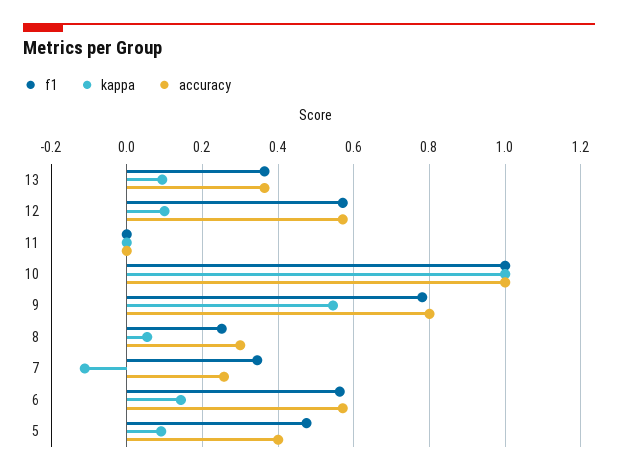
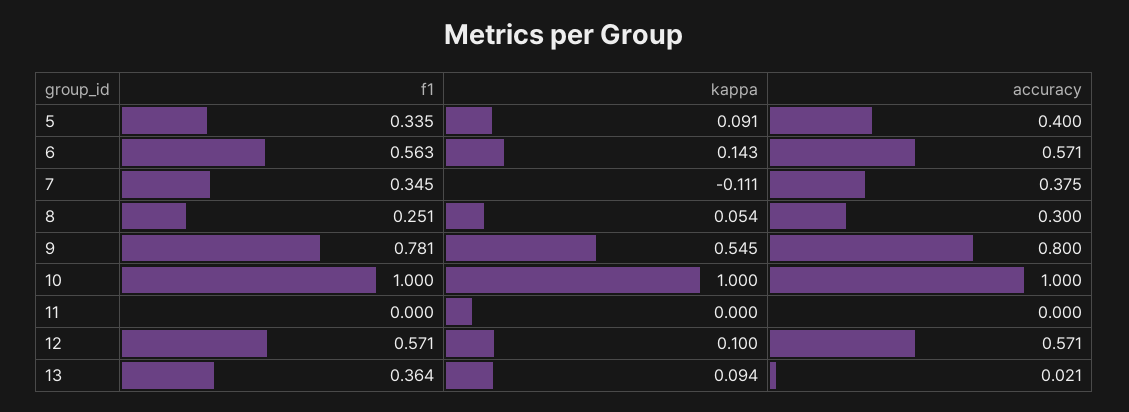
accuracy, 13: 0.36 -> 0.021
accuracy, 7: 0.26 -> 0.375
f1, 5: 0.48 -> 0.335

